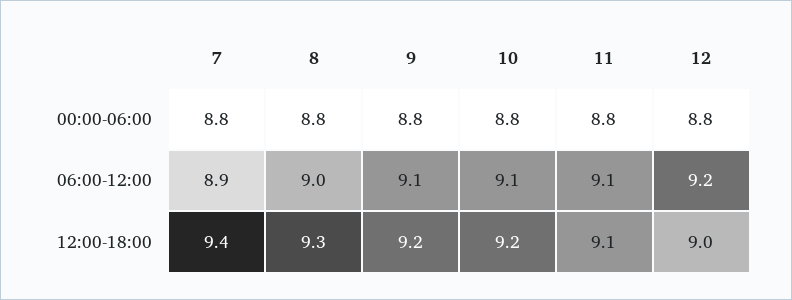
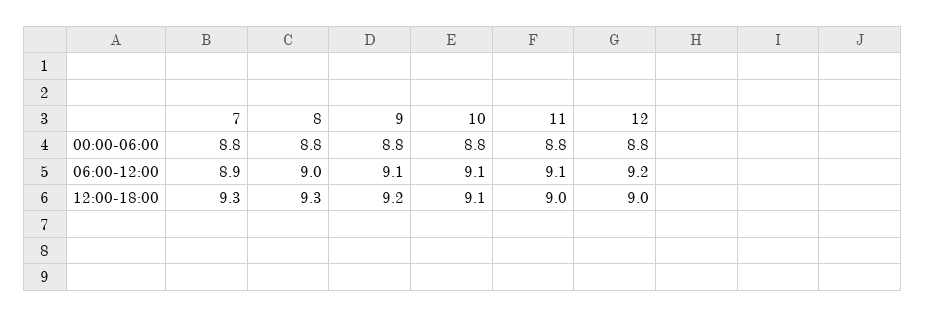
7, 12:00-18:00: 9.4 -> 9.3
10, 12:00-18:00: 9.2 -> 9.1
11, 12:00-18:00: 9.1 -> 9

